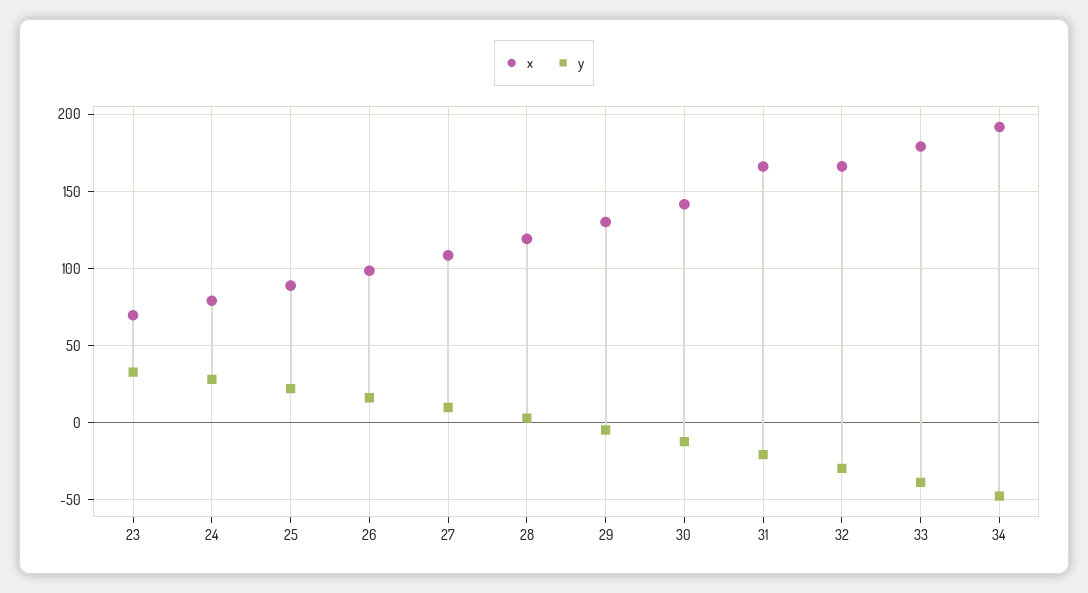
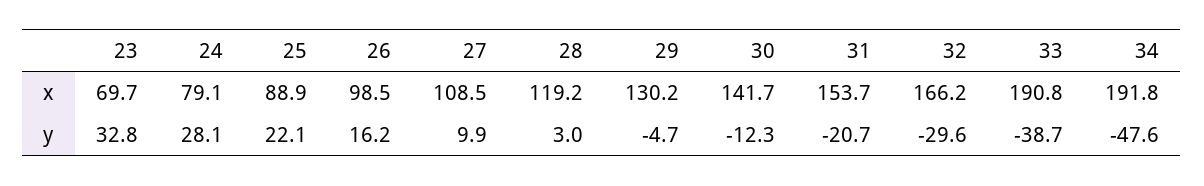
x, 31: 165 -> 153.7
x, 33: 180 -> 190.8

